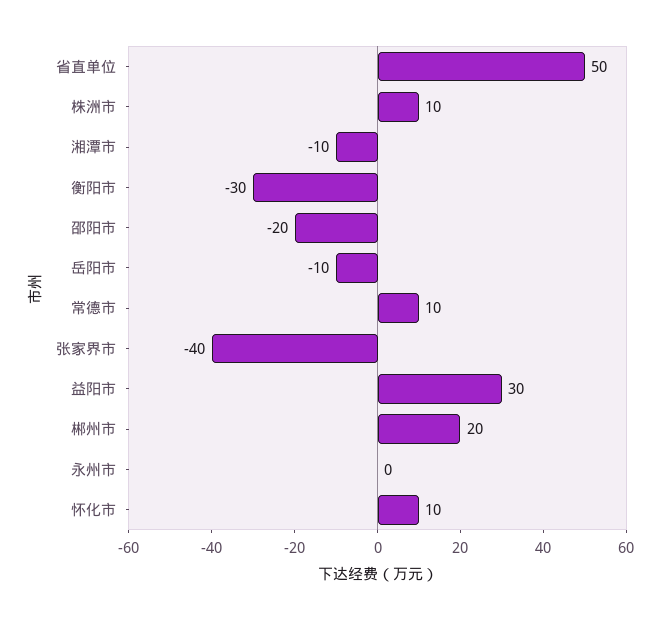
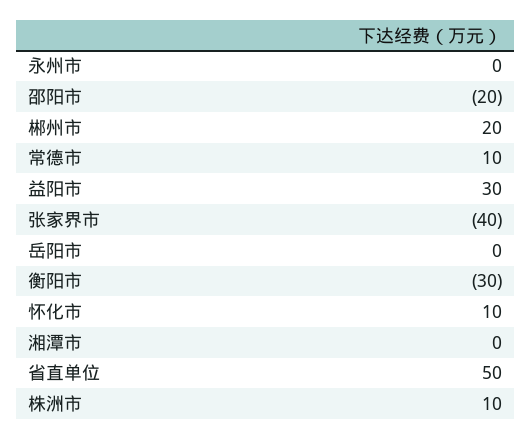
湘潭市: -10 -> 0
岳阳市: -10 -> 0

